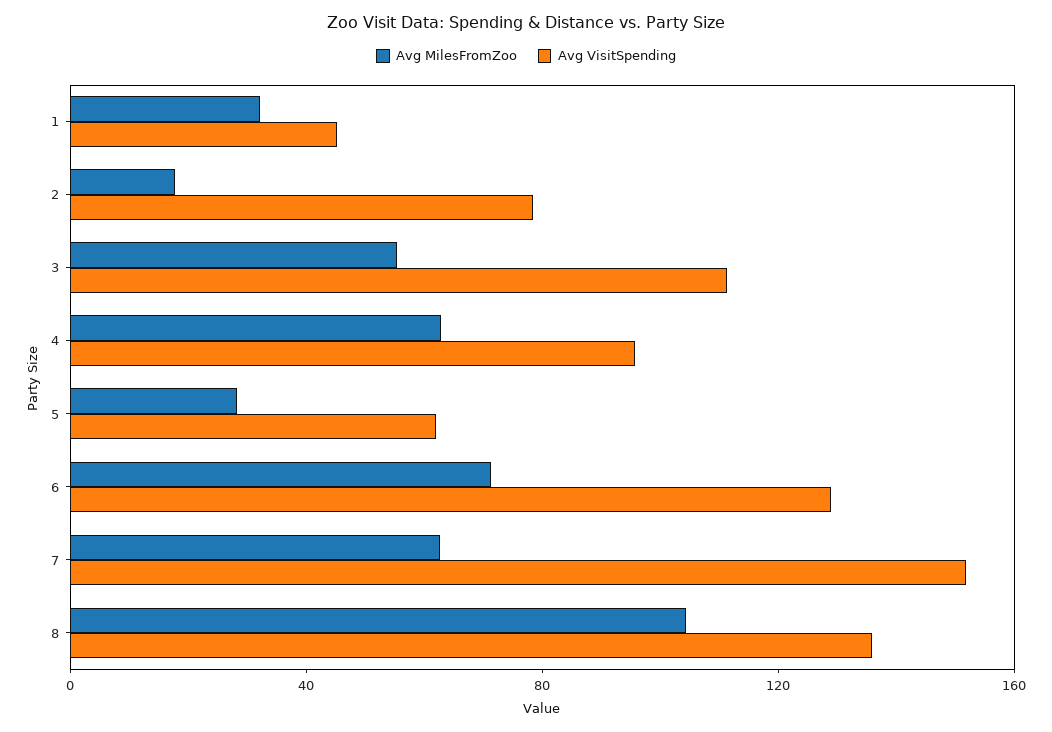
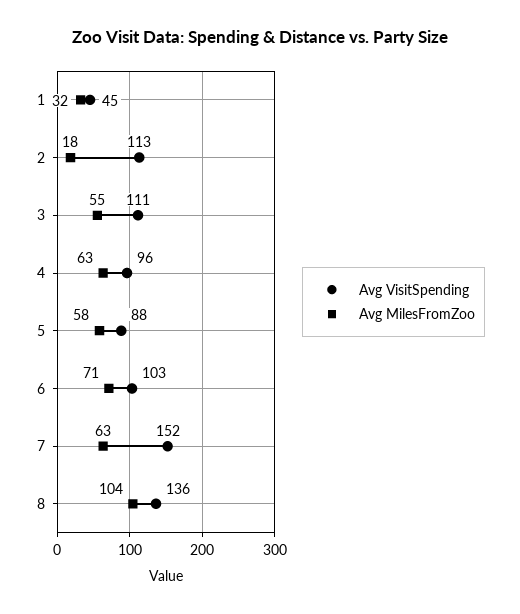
Avg VisitSpending, 2: 80 -> 113
Avg MilesFromZoo, 5: 30 -> 58
Avg VisitSpending, 5: 60 -> 88
Avg VisitSpending, 6: 130 -> 103

